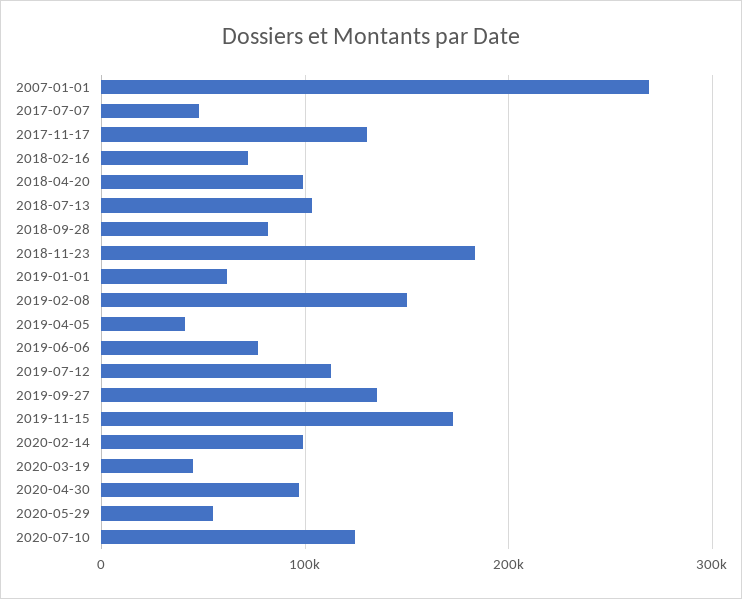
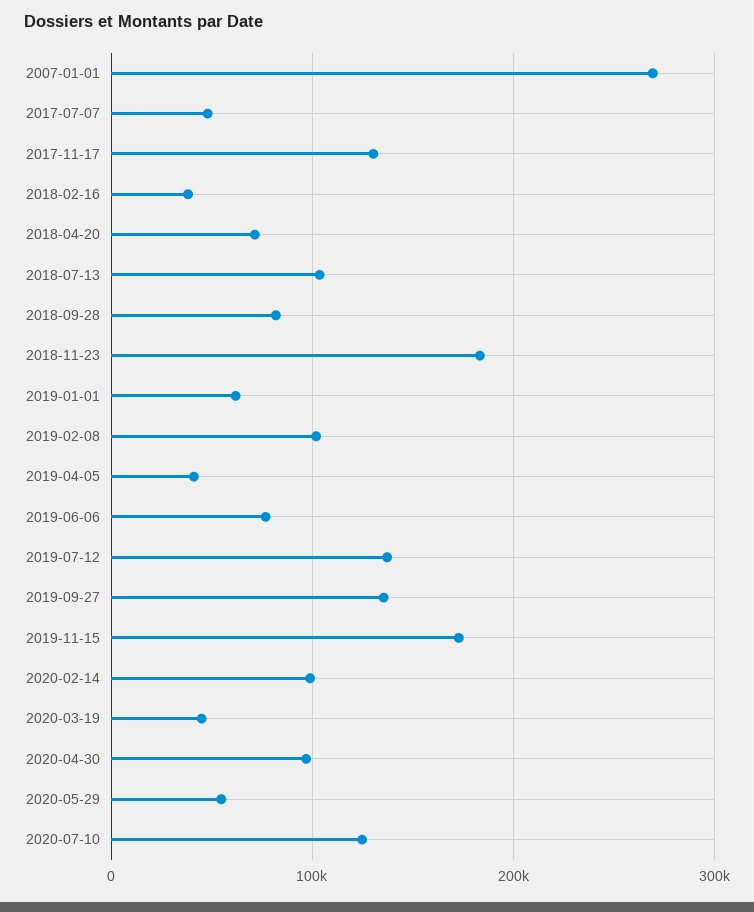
2018-02-16: 70000 -> 40000
2018-04-20: 100000 -> 70000
2019-02-08: 150000 -> 100000
2019-07-12: 110000 -> 140000

